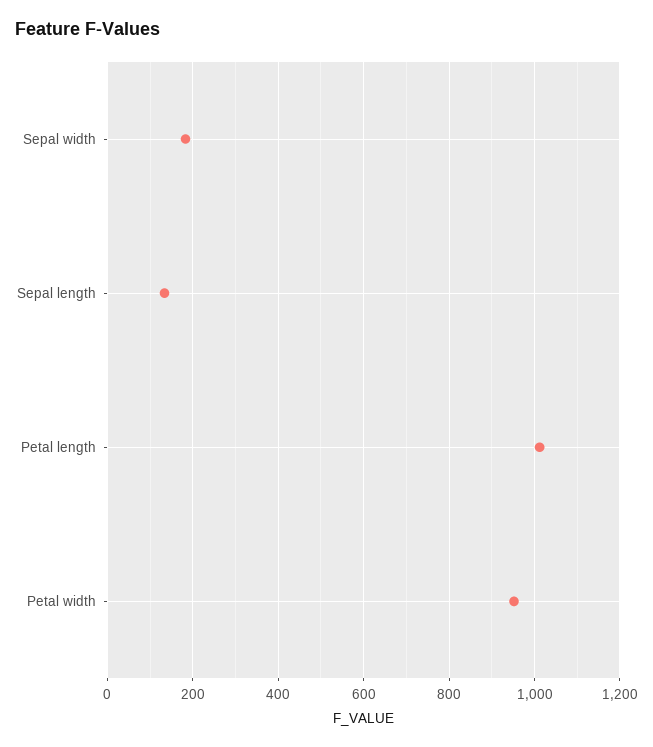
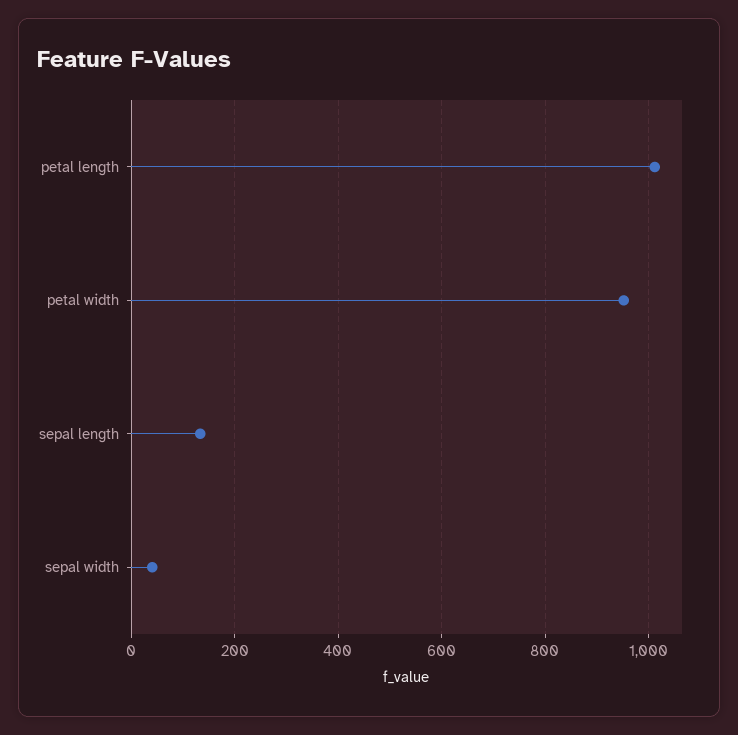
Sepal width: 180 -> 40

